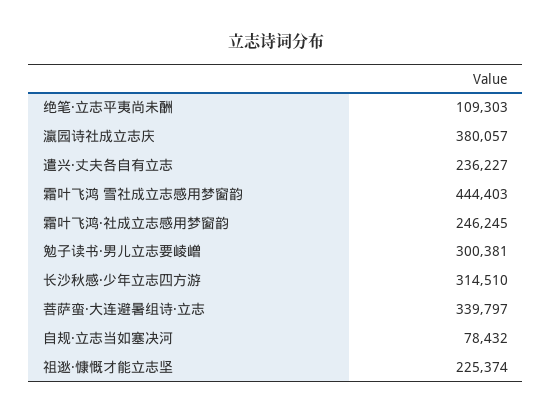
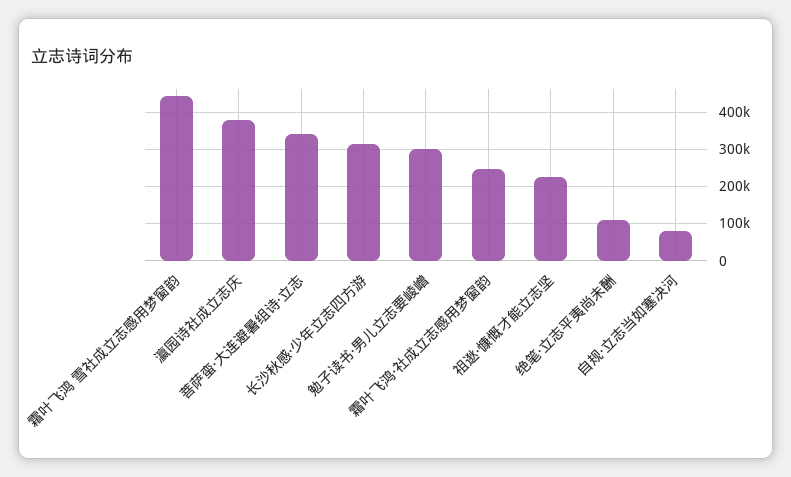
遣兴·丈夫各自有立志: 236227 -> none

